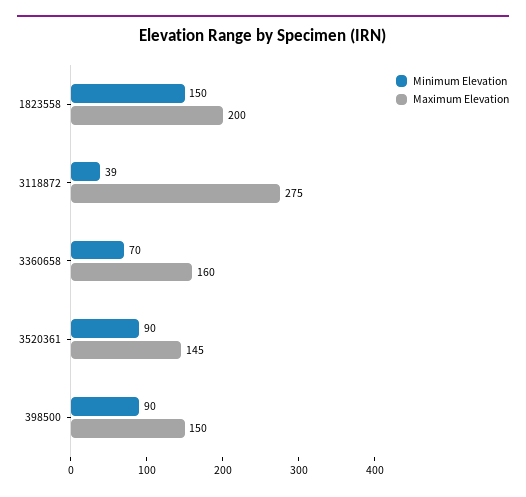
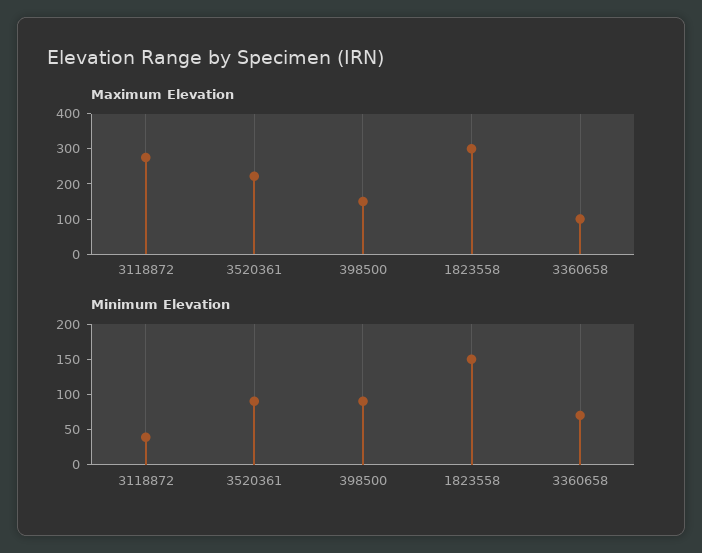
Maximum Elevation, 1823558: 200 -> 300
Maximum Elevation, 3360658: 160 -> 100
Maximum Elevation, 3520361: 145 -> 225

